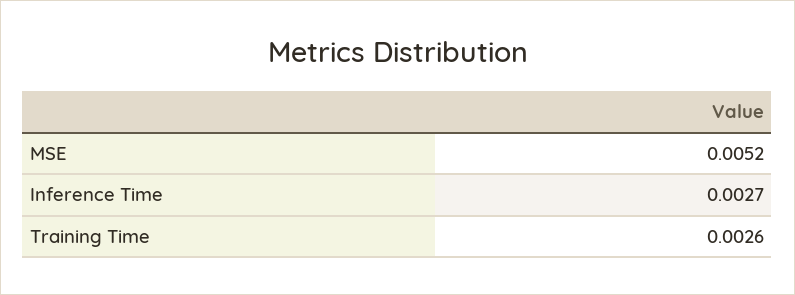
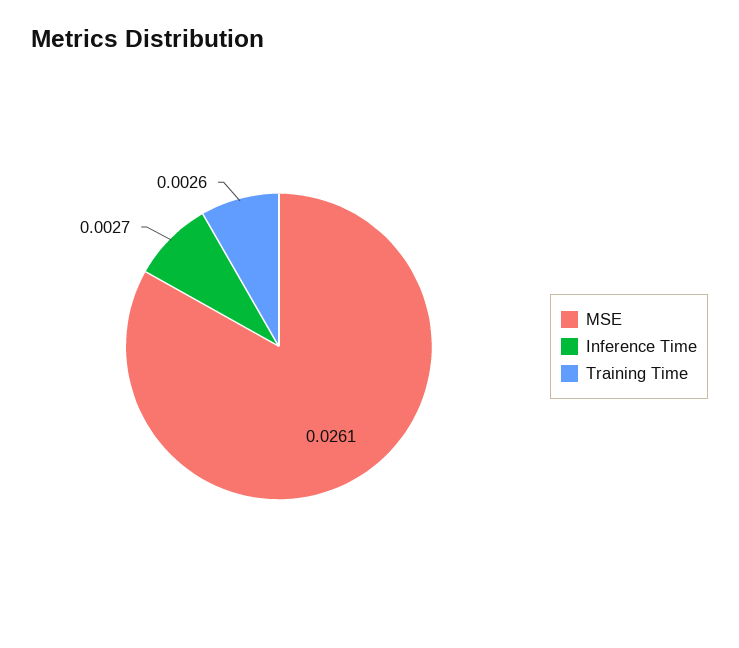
MSE: 0.0052 -> 0.0261

